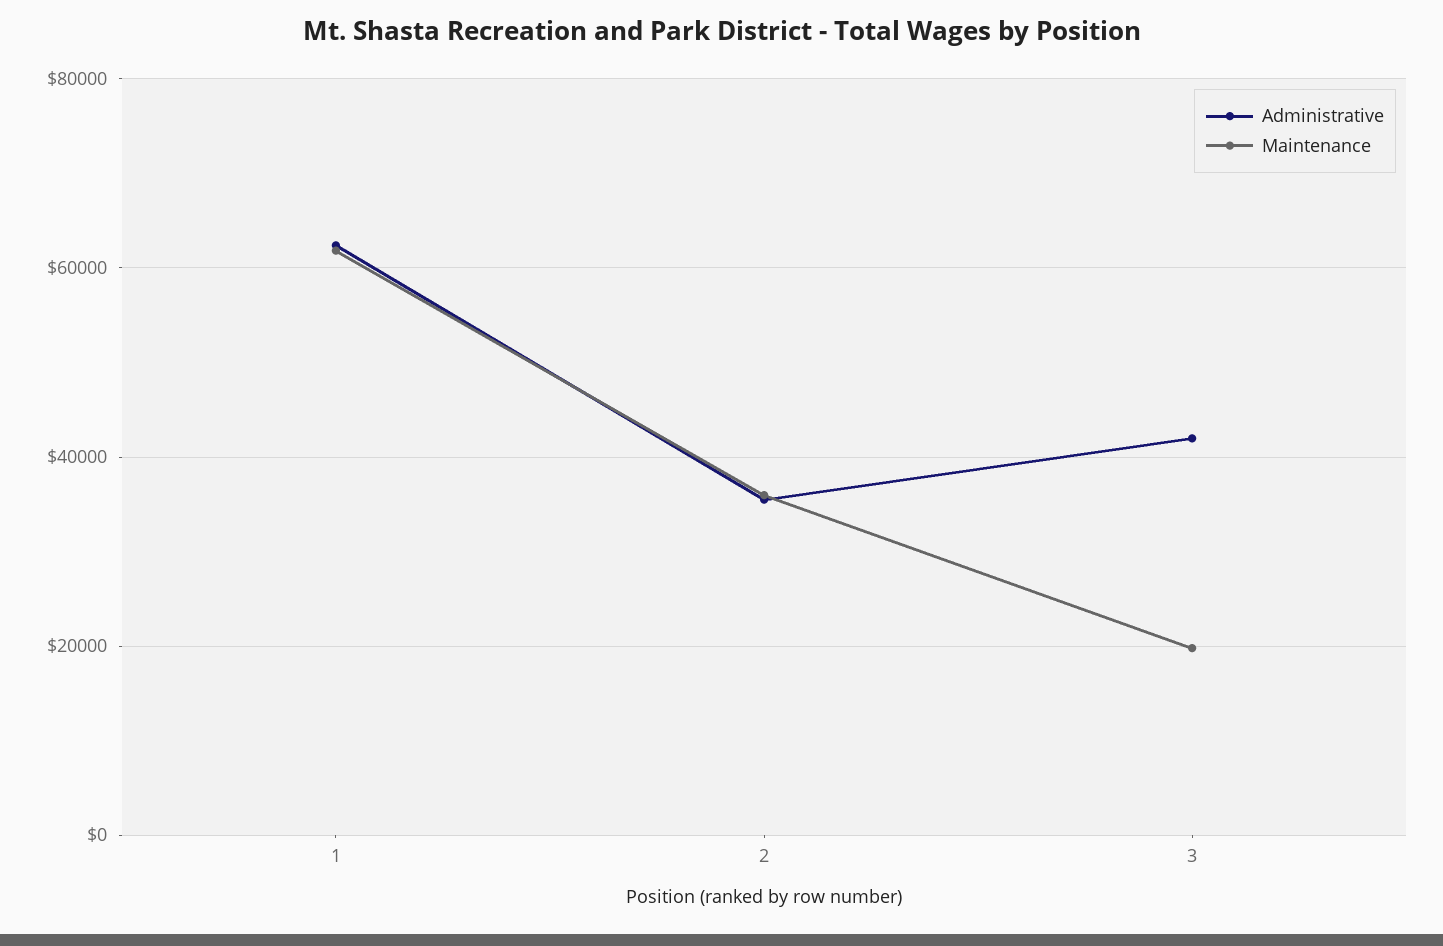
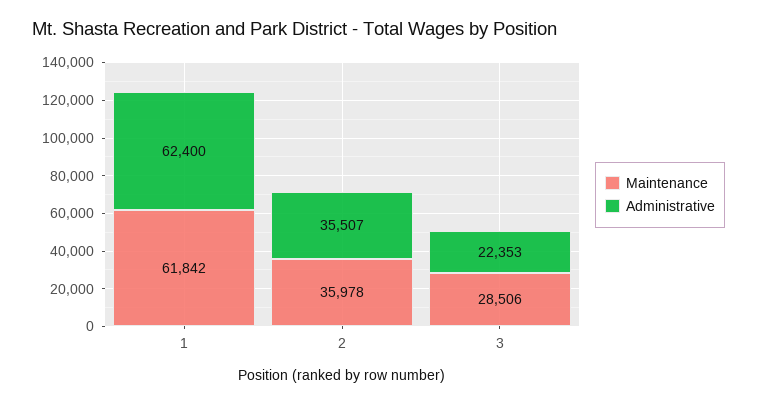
Administrative, 3: 42000 -> 22353
Maintenance, 3: 20000 -> 28506

